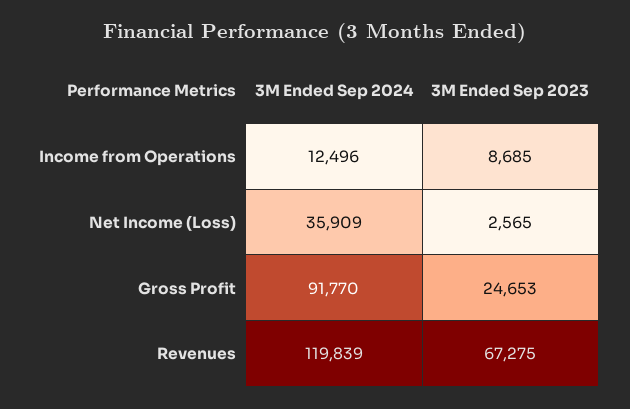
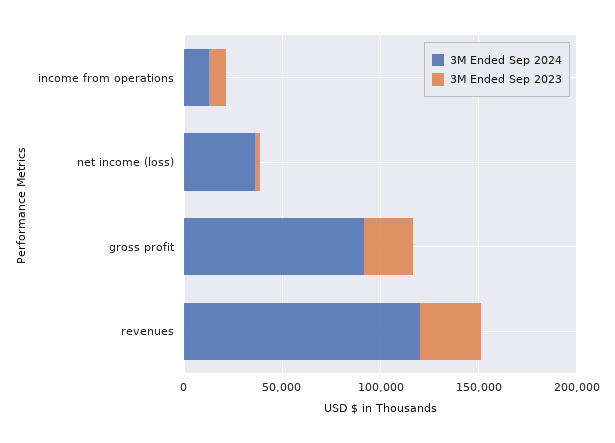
3M Ended Sep 2023, Revenues: 67275 -> 30000

